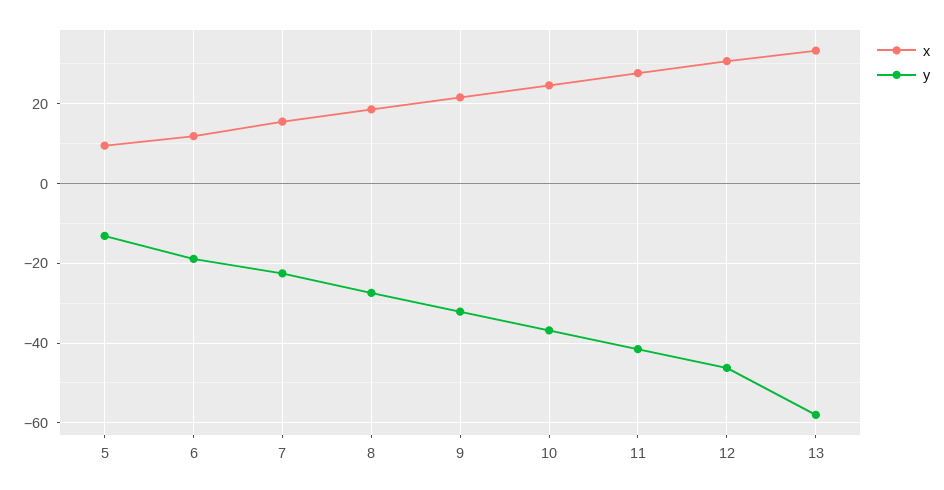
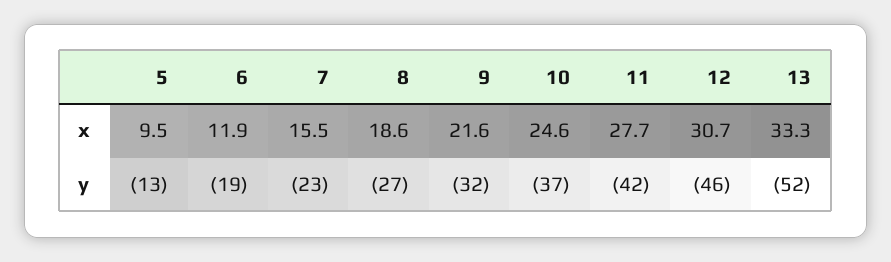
y, 13: -58 -> -52

